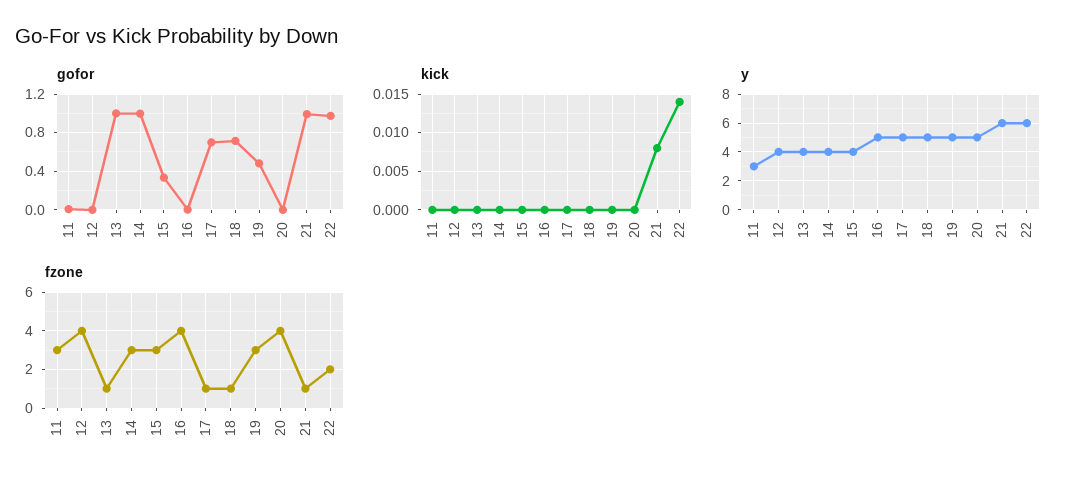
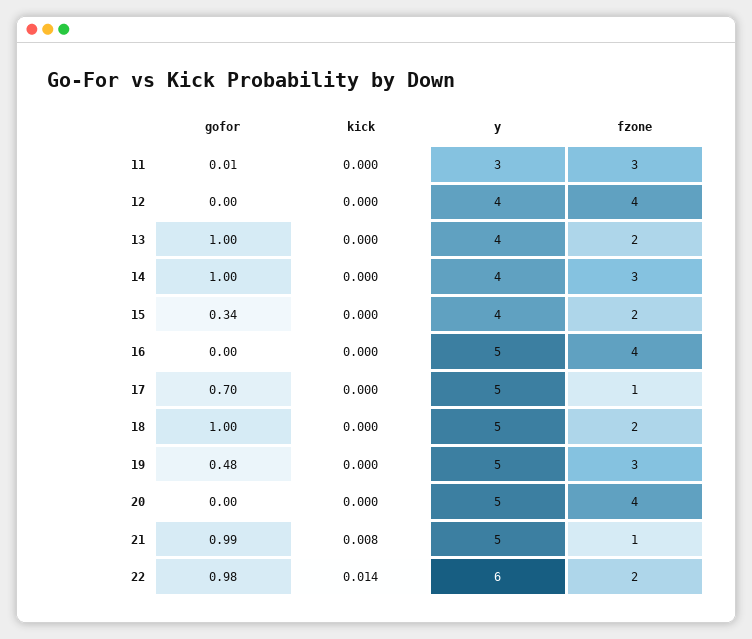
gofor, 18: 0.7 -> 1
y, 21: 6 -> 5
fzone, 13: 1 -> 2
fzone, 15: 3 -> 2
fzone, 18: 1 -> 2

